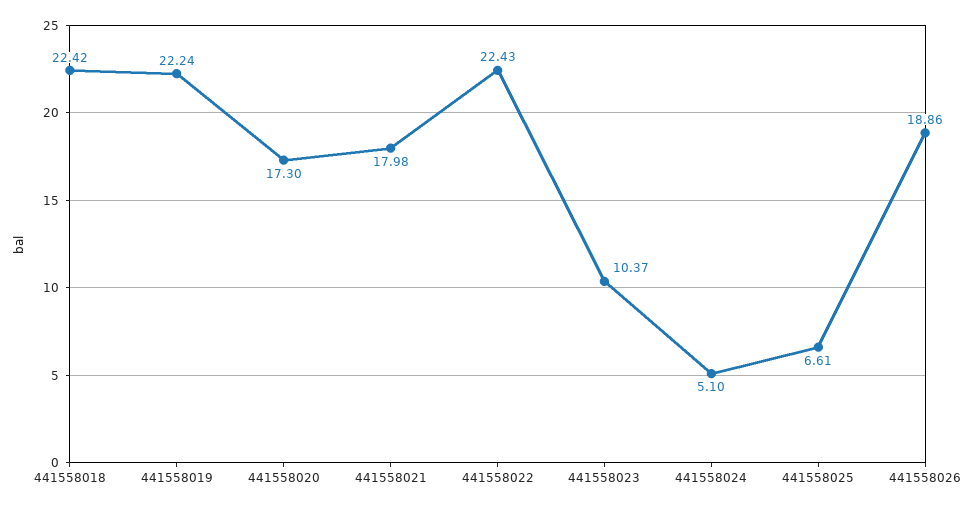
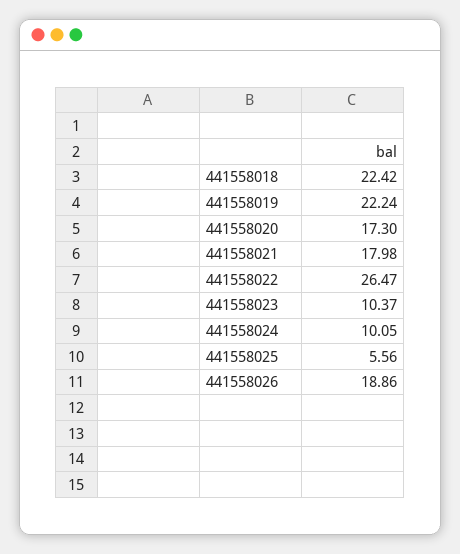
441558022: 22.43 -> 26.47
441558024: 5.1 -> 10.05
441558025: 6.61 -> 5.56

